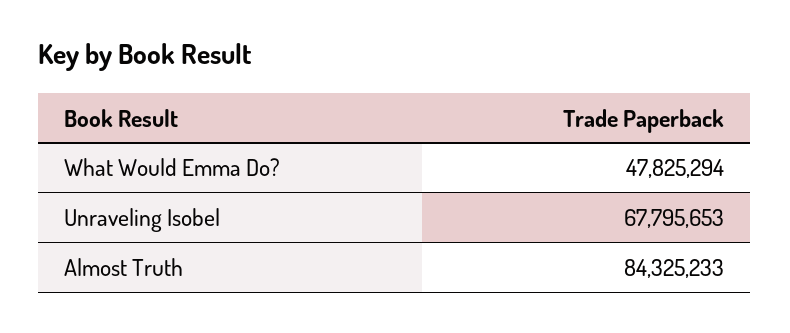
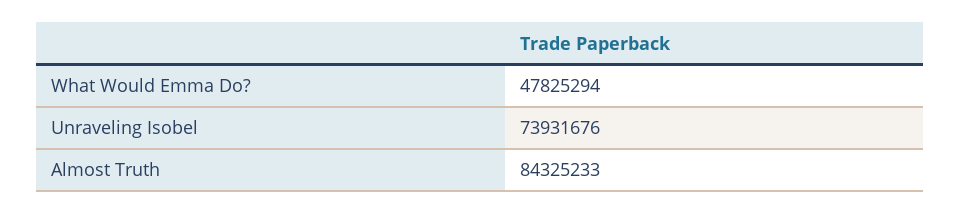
Unraveling Isobel: 67795653 -> 73931676

